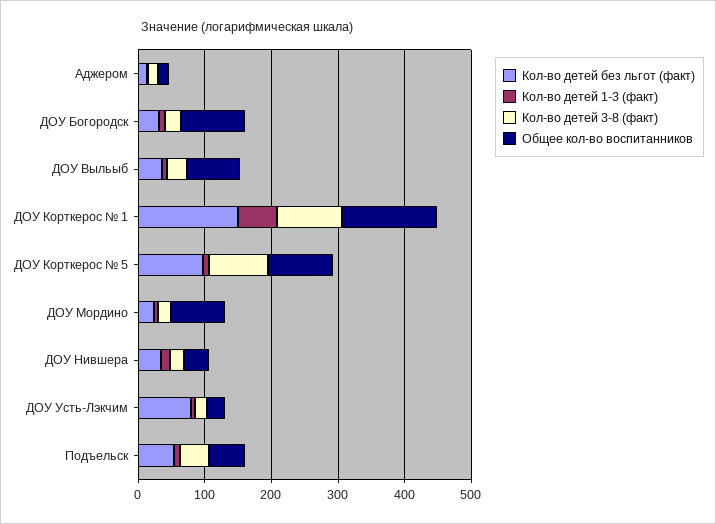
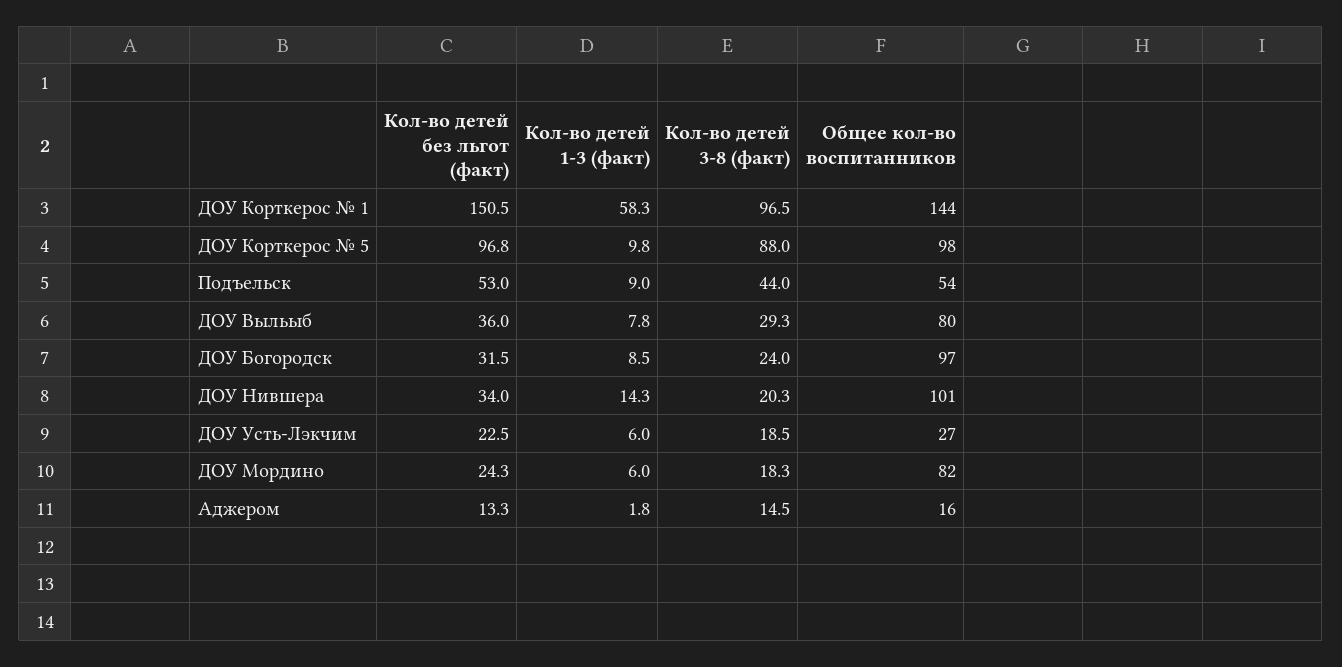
Общее кол-во воспитанников, ДОУ Нившера: 40 -> 101
Кол-во детей без льгот (факт), ДОУ Усть-Лэкчим: 80 -> 22.5

